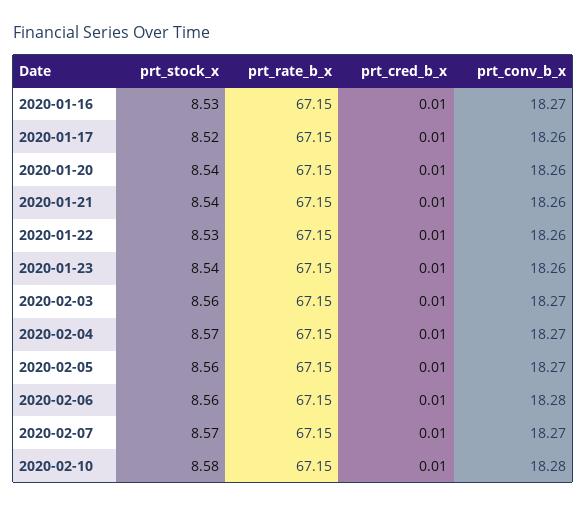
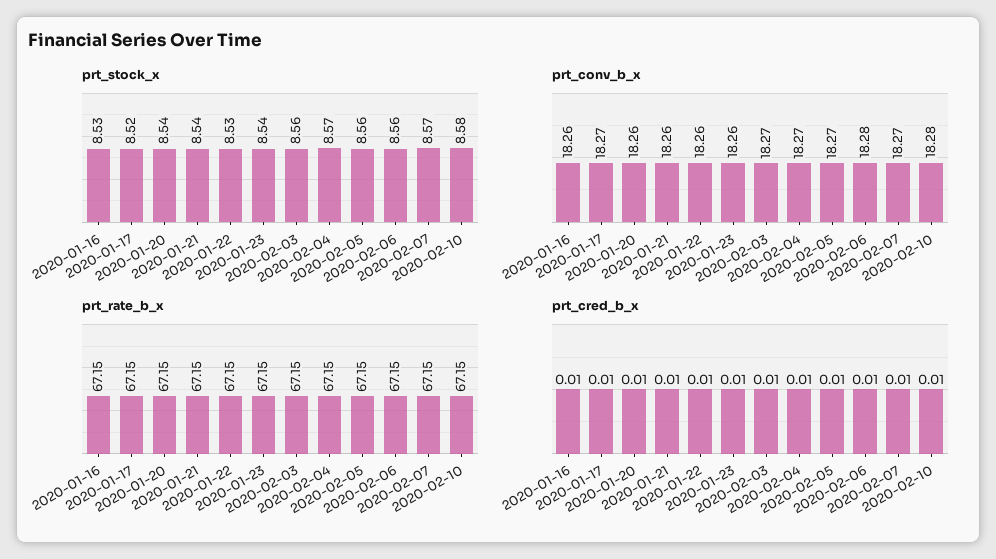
prt_conv_b_x, 2020-01-16: 18.27 -> 18.26
prt_conv_b_x, 2020-01-17: 18.26 -> 18.27

